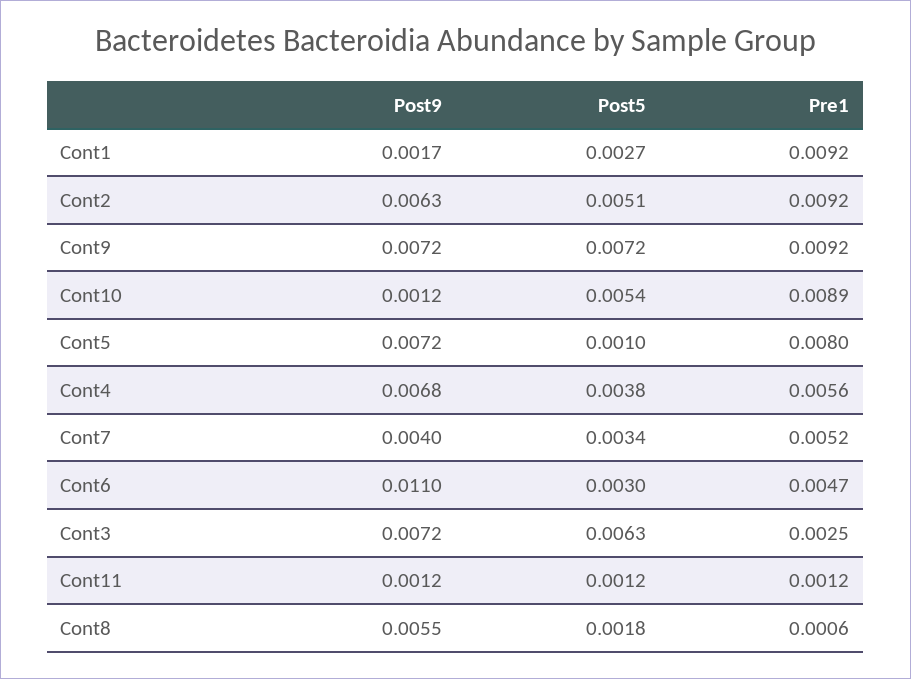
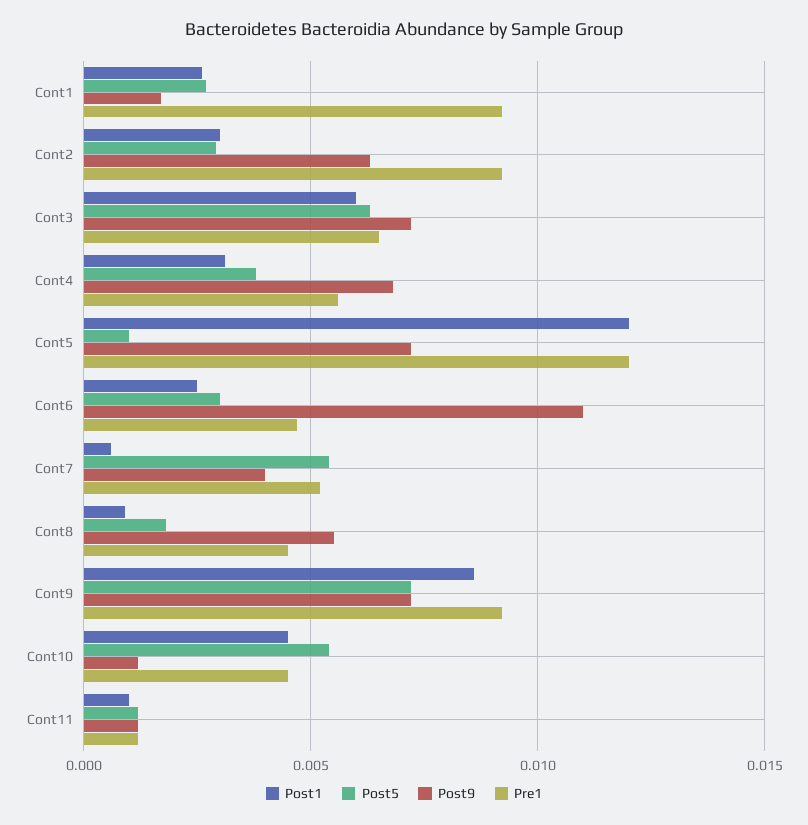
Post5, Cont2: 0.0051 -> 0.003
Pre1, Cont10: 0.0089 -> 0.0045
Pre1, Cont5: 0.008 -> 0.012
Post5, Cont7: 0.0034 -> 0.0055
Pre1, Cont3: 0.0025 -> 0.0065
Pre1, Cont8: 0.0006 -> 0.0045
Post1, Cont1: none -> 0.0025
Post1, Cont2: none -> 0.003
Post1, Cont3: none -> 0.006
Post1, Cont4: none -> 0.003
Post1, Cont5: none -> 0.012
Post1, Cont6: none -> 0.0025
Post1, Cont7: none -> 0.0005
Post1, Cont8: none -> 0.001
Post1, Cont9: none -> 0.0085
Post1, Cont10: none -> 0.0045
Post1, Cont11: none -> 0.001

